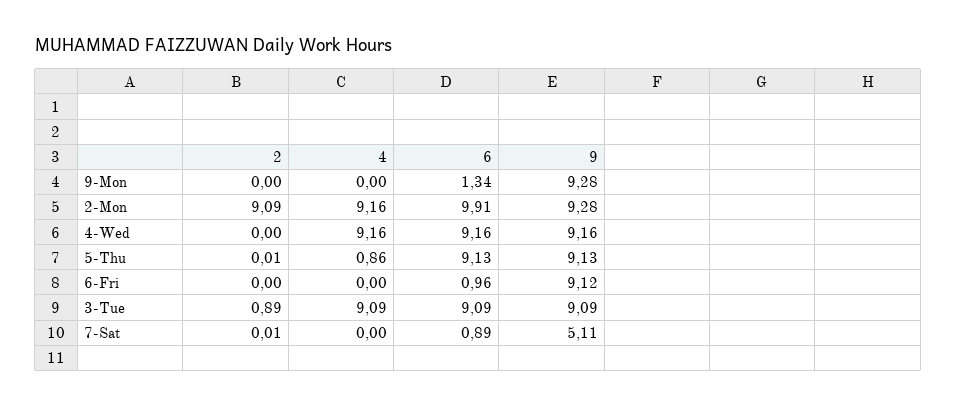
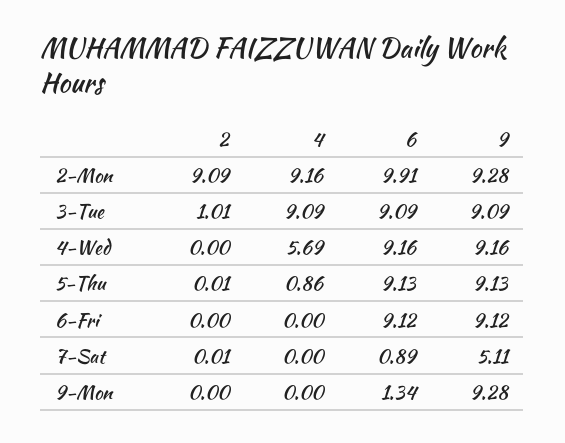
4, 4-Wed: 9.16 -> 5.69
6, 6-Fri: 0.96 -> 9.12
2, 3-Tue: 0.89 -> 1.01

